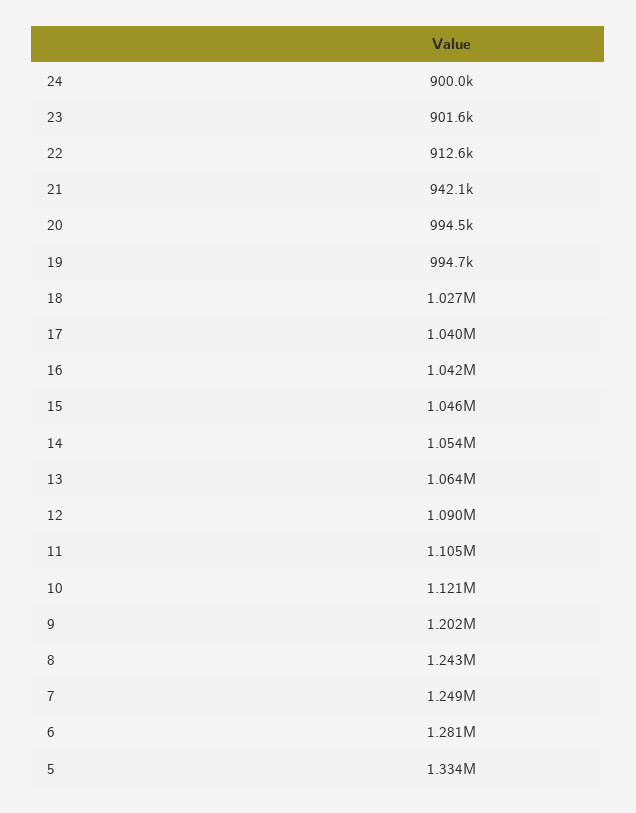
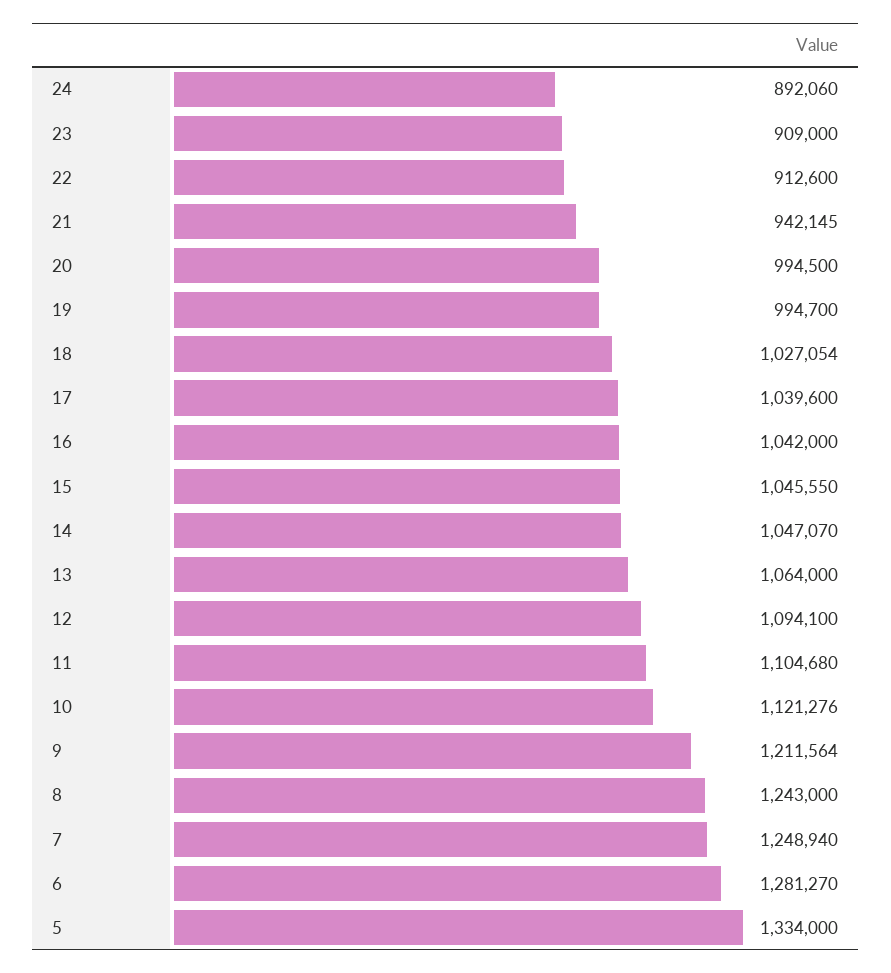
24: 900000 -> 892060
23: 901600 -> 909000
14: 1054000 -> 1047070
12: 1090000 -> 1094100
9: 1202000 -> 1211564

